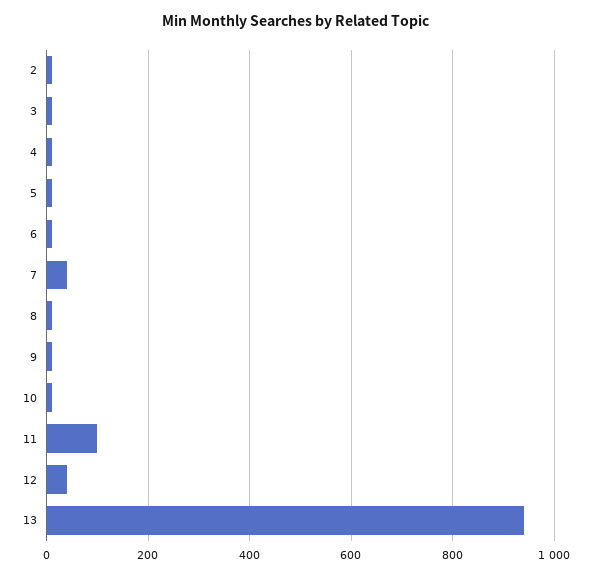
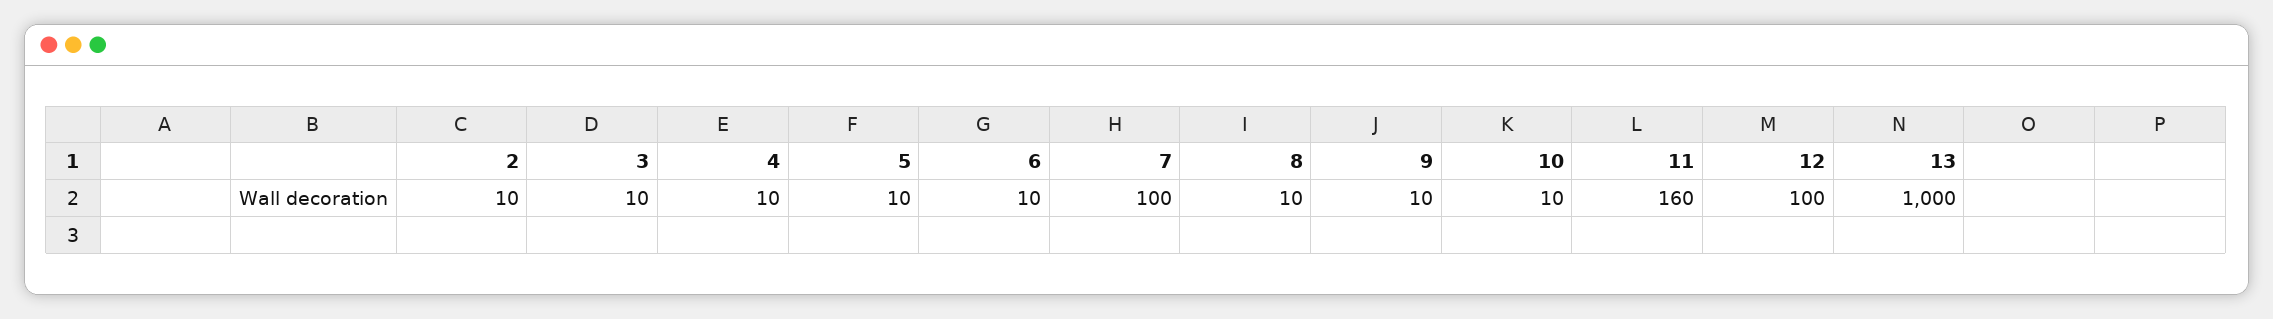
7: 40 -> 100
11: 100 -> 160
12: 40 -> 100
13: 940 -> 1000

